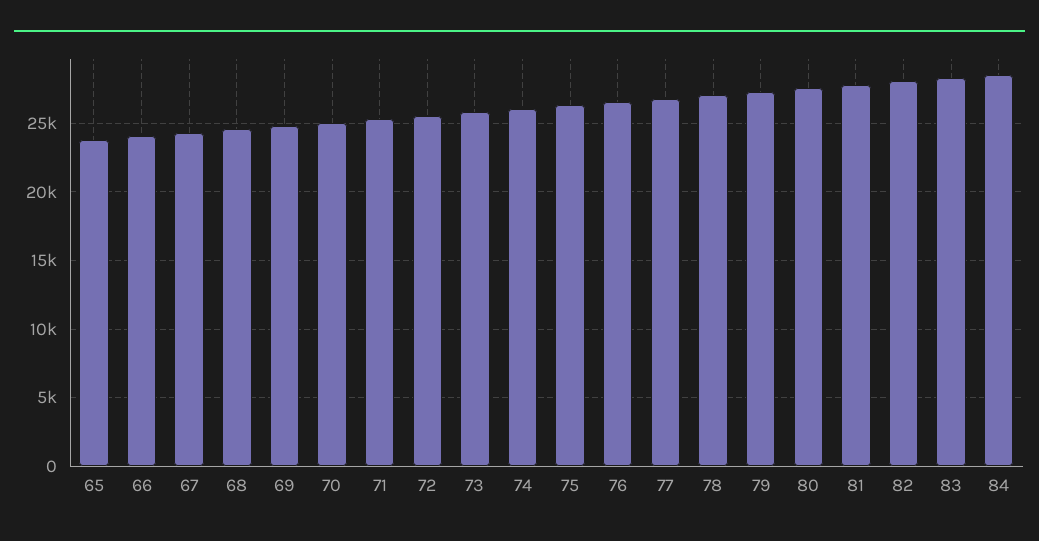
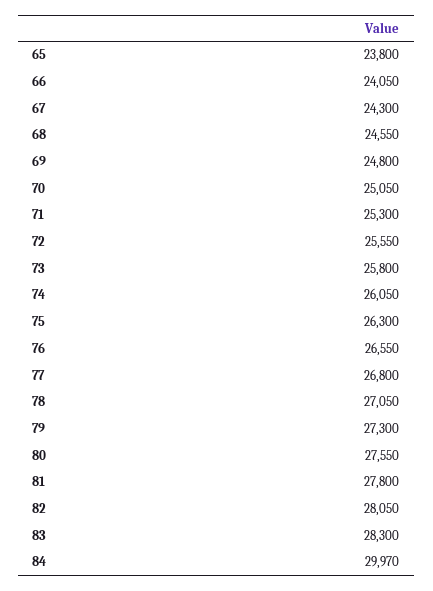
84: 28500 -> 29970

